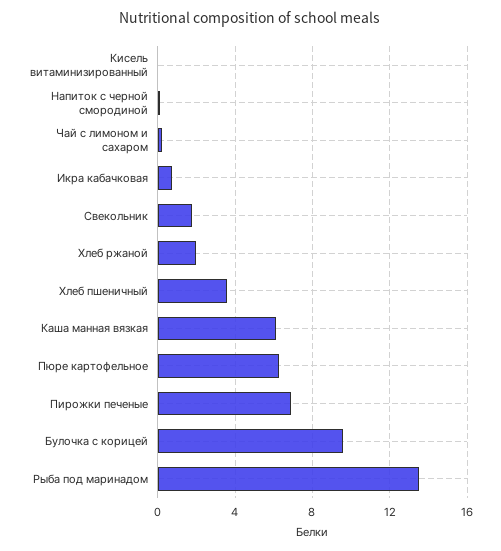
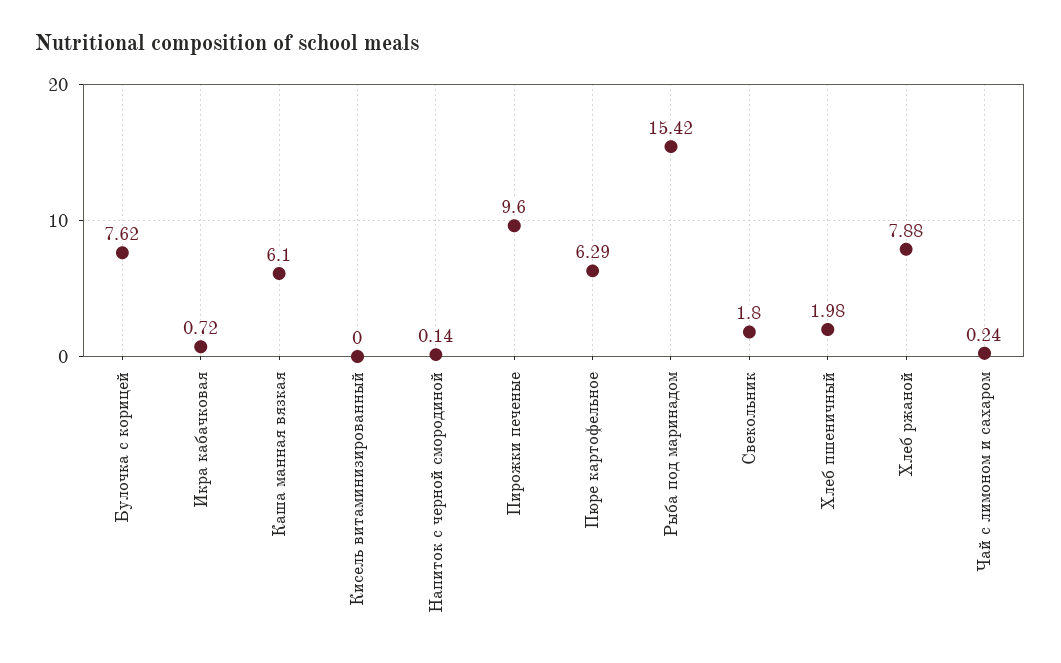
Хлеб ржаной: 2 -> 7.88
Хлеб пшеничный: 3.5 -> 1.98
Пирожки печеные: 7 -> 9.6
Булочка с корицей: 9.5 -> 7.62
Рыба под маринадом: 13.5 -> 15.42

